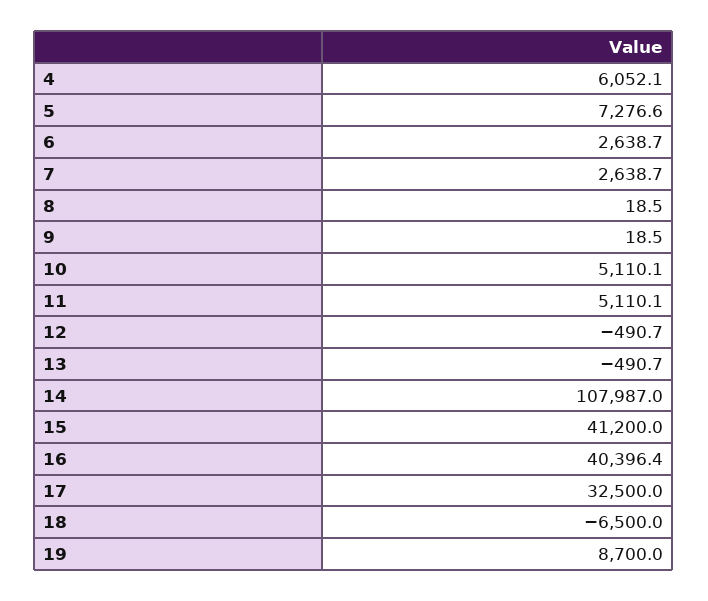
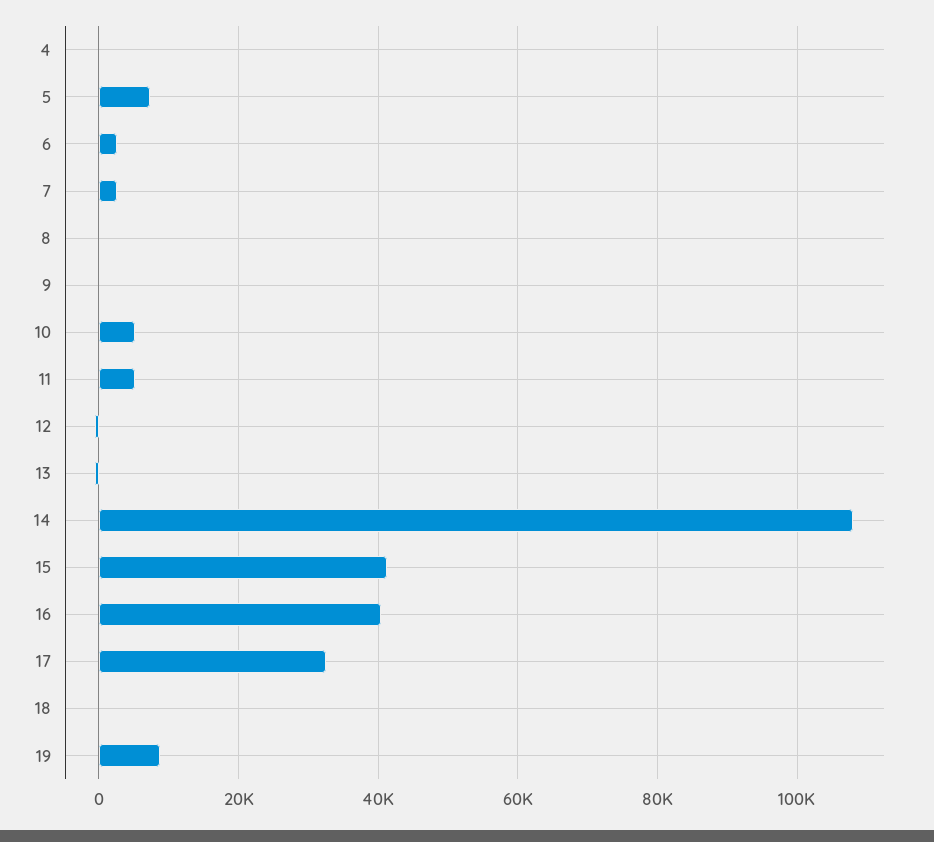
4: 6052.1 -> 0
18: -6500 -> 0

